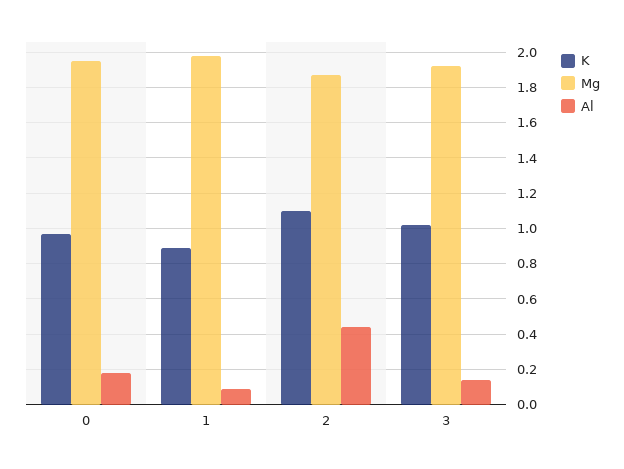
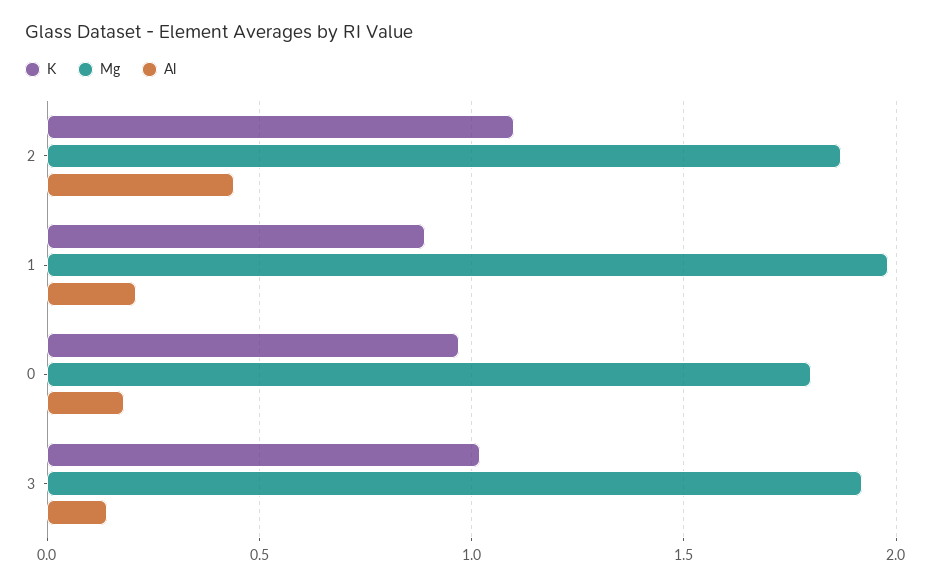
Mg, 0: 1.95 -> 1.8
Al, 1: 0.1 -> 0.2

